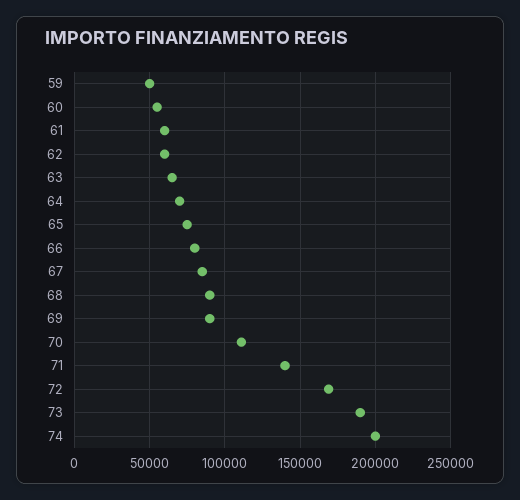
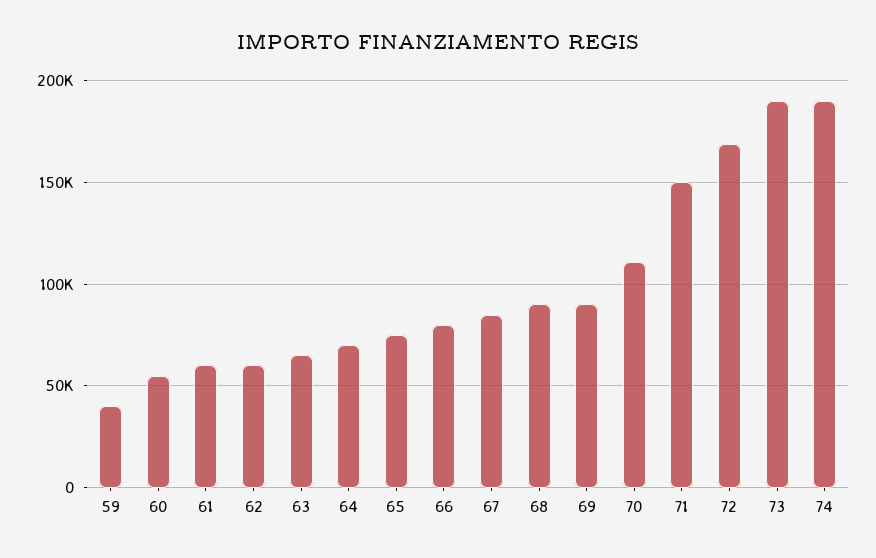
59: 50000 -> 40000
71: 140000 -> 150000
74: 200000 -> 190000

